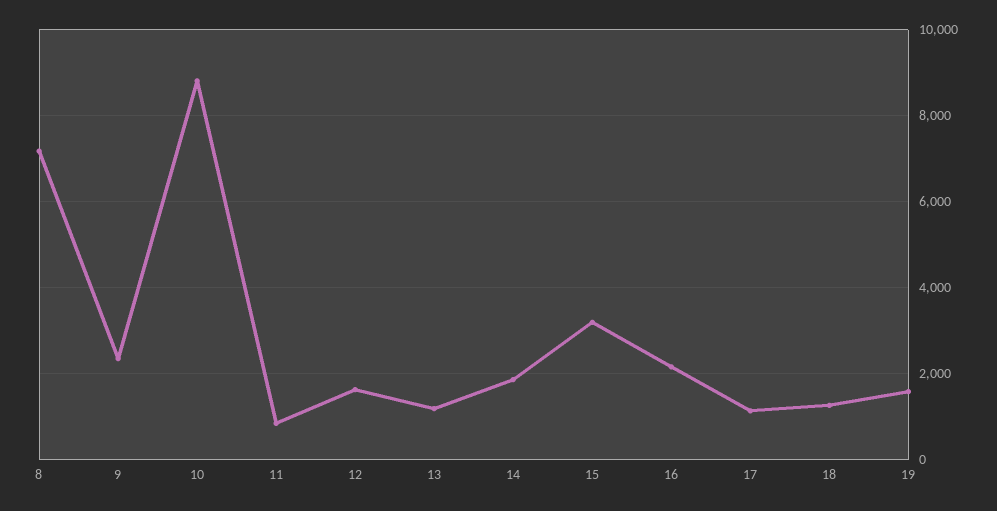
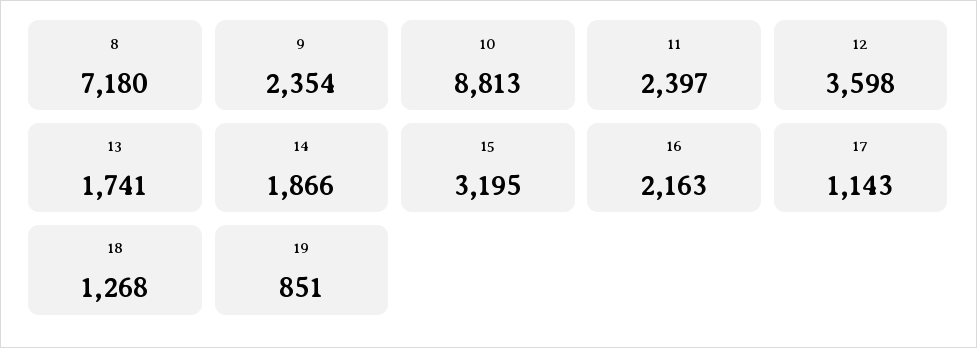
11: 800 -> 2397
12: 1600 -> 3598
13: 1200 -> 1741
19: 1600 -> 851

